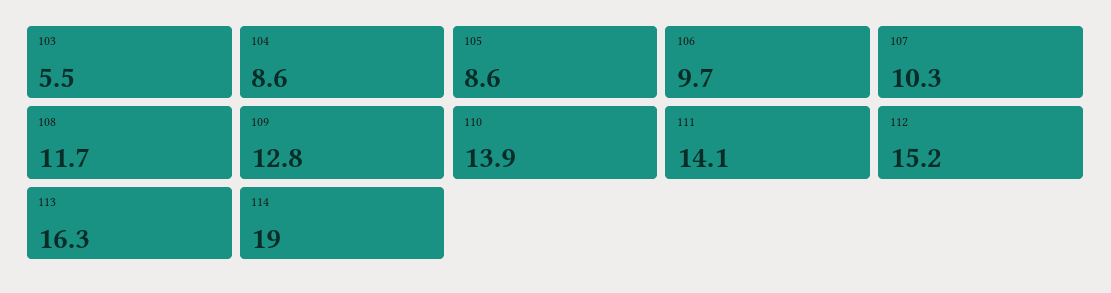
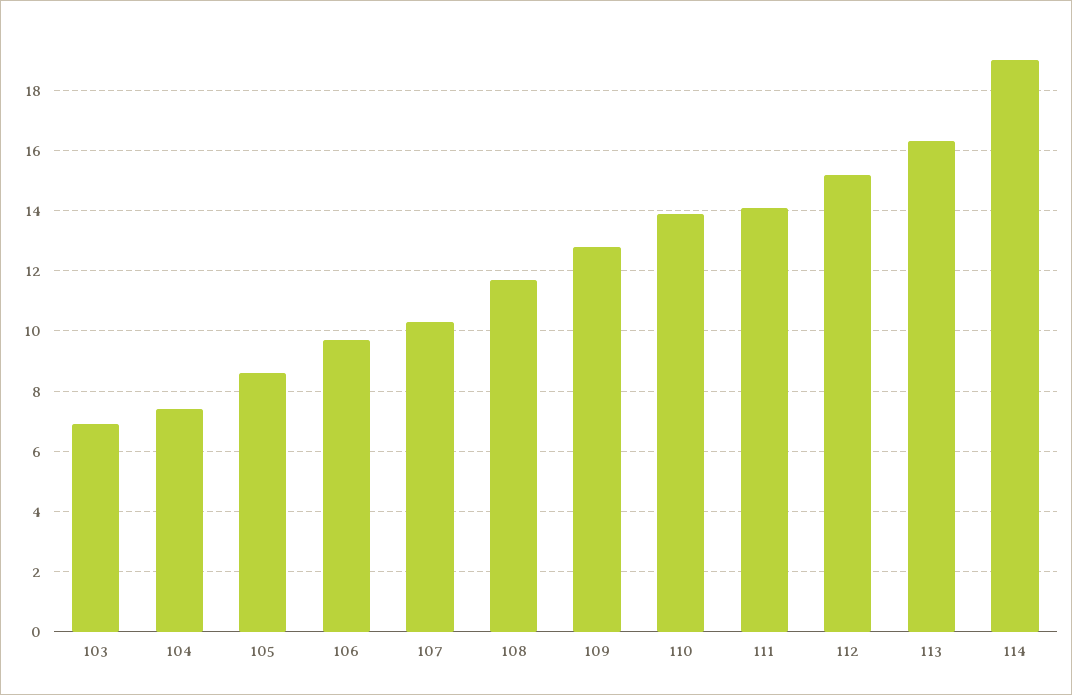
103: 5.5 -> 7
104: 8.6 -> 7.5

